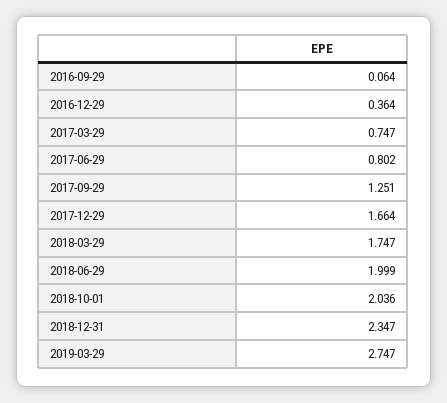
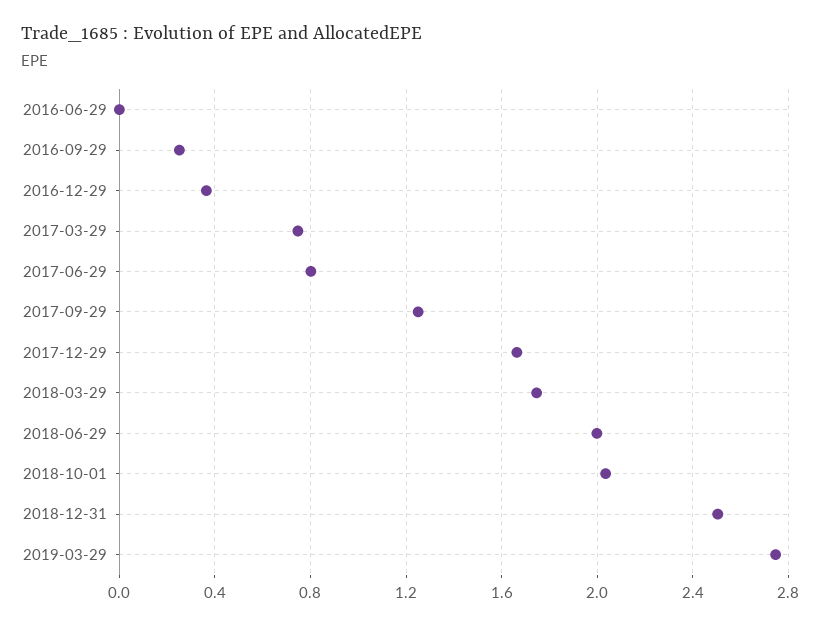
2016-09-29: 0.064 -> 0.25
2018-12-31: 2.347 -> 2.5
2016-06-29: none -> 0

